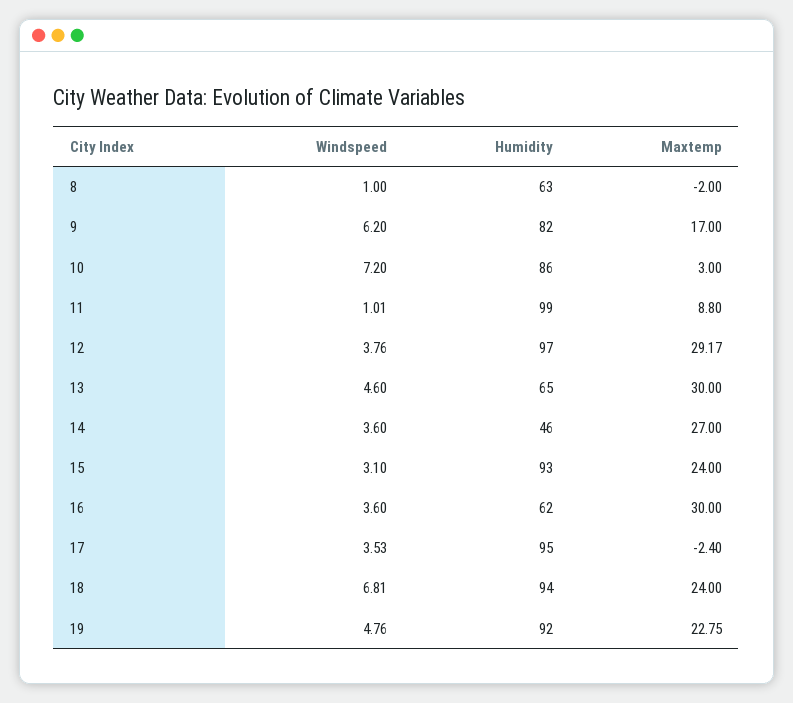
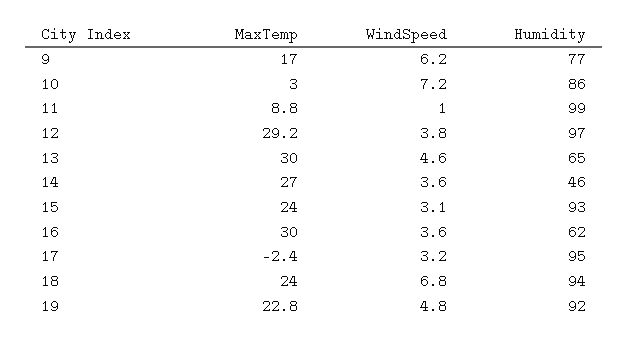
Windspeed, 8: 1 -> none
Humidity, 8: 63 -> none
Maxtemp, 8: -2 -> none
Humidity, 9: 82 -> 77
Windspeed, 17: 3.53 -> 3.2

